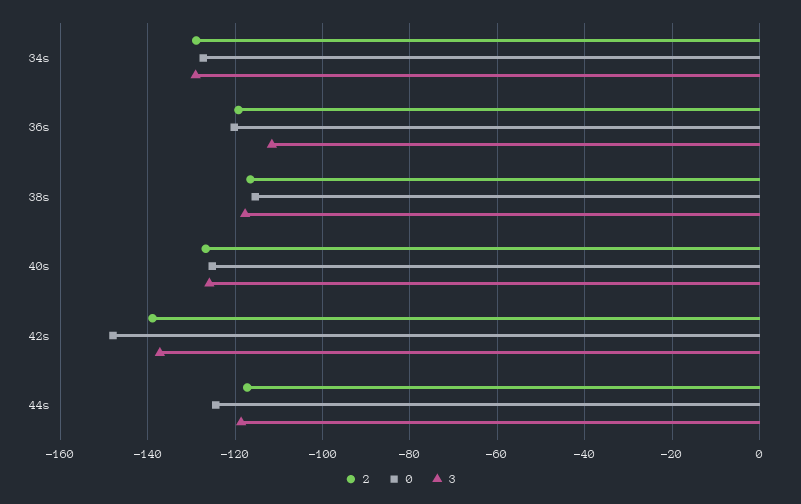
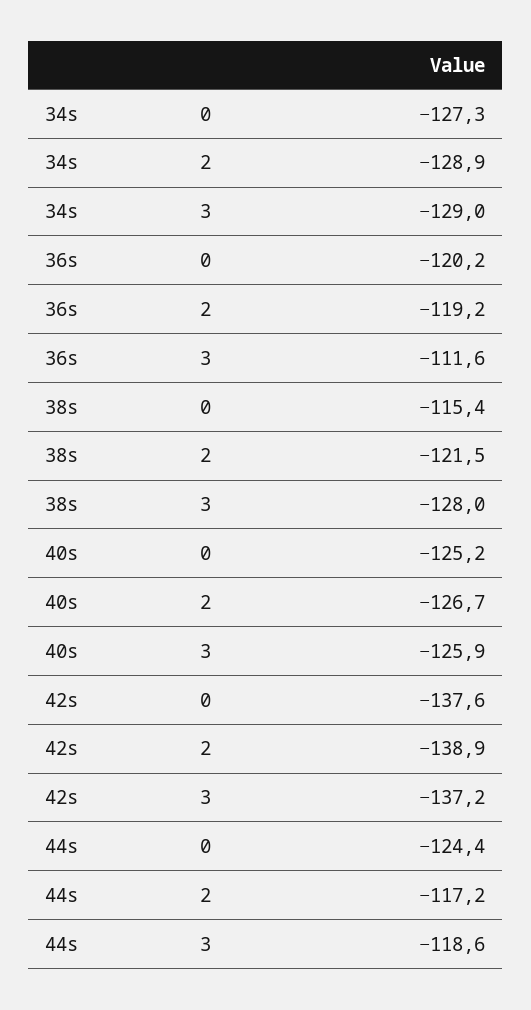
2, 38s: -116 -> -121.5
3, 38s: -118 -> -128
0, 42s: -148 -> -137.6

